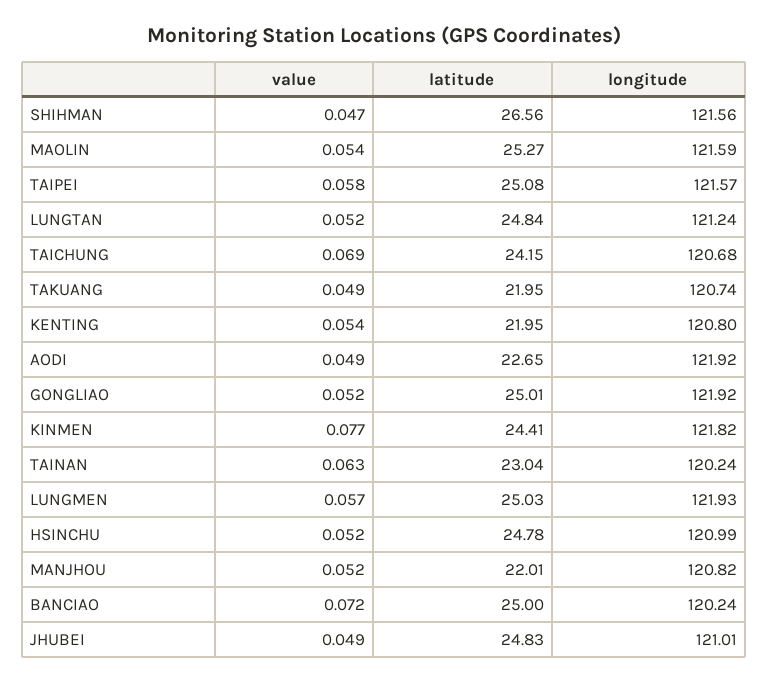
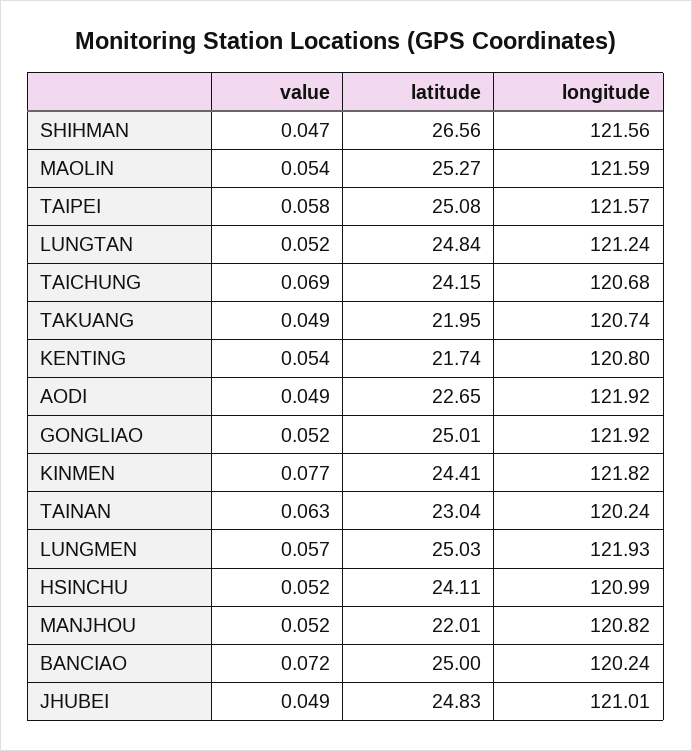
latitude, KENTING: 21.95 -> 21.74
latitude, HSINCHU: 24.78 -> 24.11

